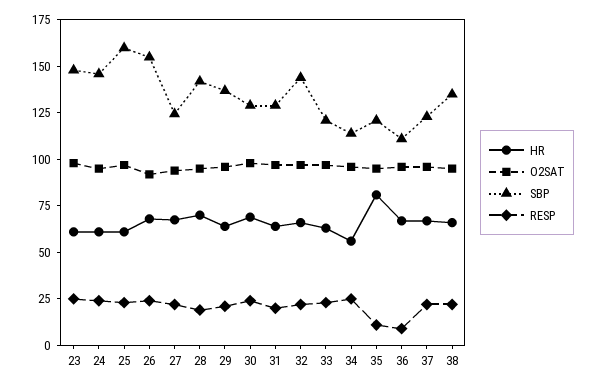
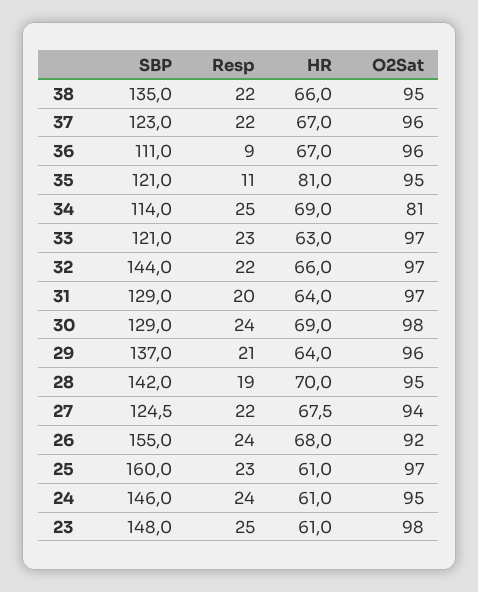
HR, 34: 55 -> 69
O2SAT, 34: 95 -> 81

